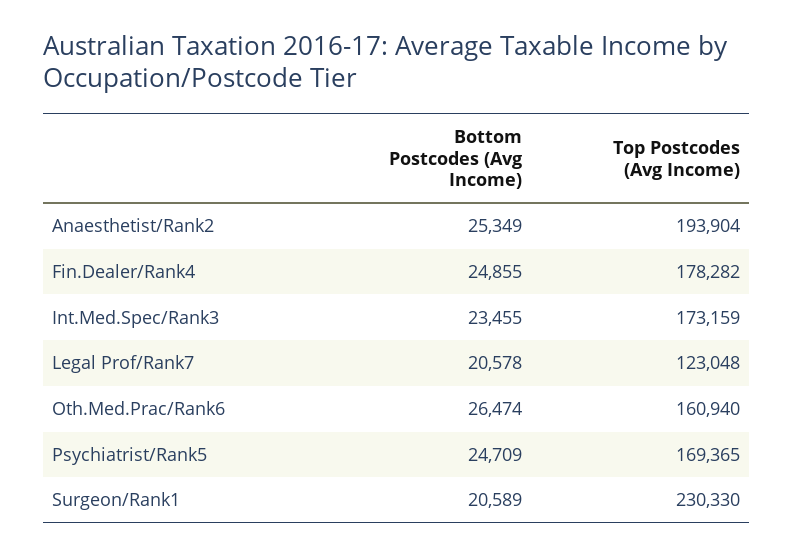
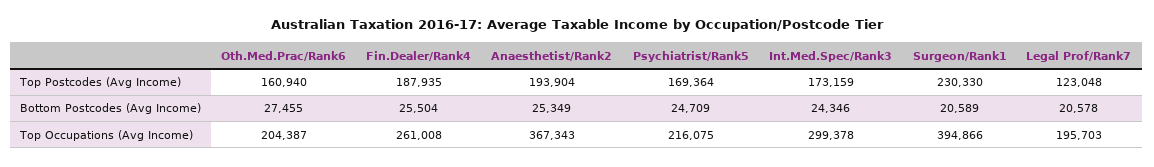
Bottom Postcodes (Avg Income), Fin.Dealer/Rank4: 24855 -> 25504
Top Postcodes (Avg Income), Fin.Dealer/Rank4: 178282 -> 187935
Bottom Postcodes (Avg Income), Int.Med.Spec/Rank3: 23455 -> 24346
Bottom Postcodes (Avg Income), Oth.Med.Prac/Rank6: 26474 -> 27455
Top Postcodes (Avg Income), Psychiatrist/Rank5: 169365 -> 169364
Top Occupations (Avg Income), Oth.Med.Prac/Rank6: none -> 204387
Top Occupations (Avg Income), Fin.Dealer/Rank4: none -> 261008
Top Occupations (Avg Income), Anaesthetist/Rank2: none -> 367343
Top Occupations (Avg Income), Psychiatrist/Rank5: none -> 216075
Top Occupations (Avg Income), Int.Med.Spec/Rank3: none -> 299378
Top Occupations (Avg Income), Surgeon/Rank1: none -> 394866
Top Occupations (Avg Income), Legal Prof/Rank7: none -> 195703

